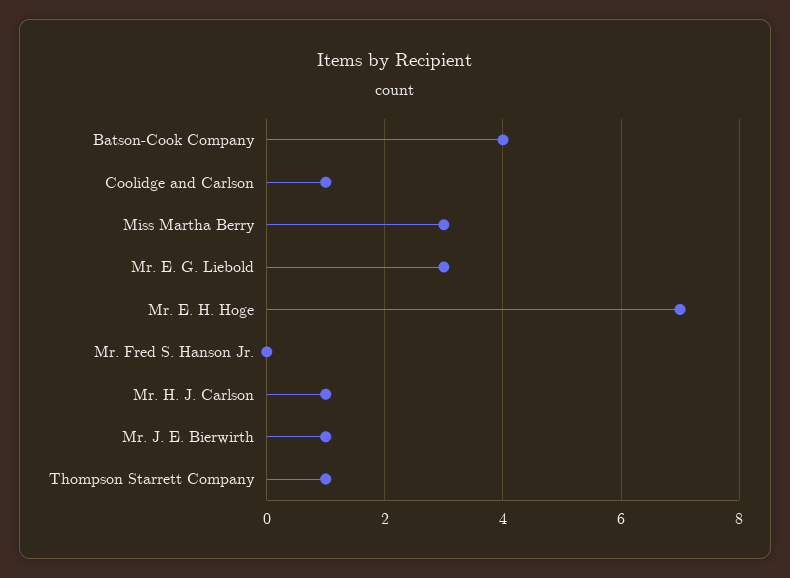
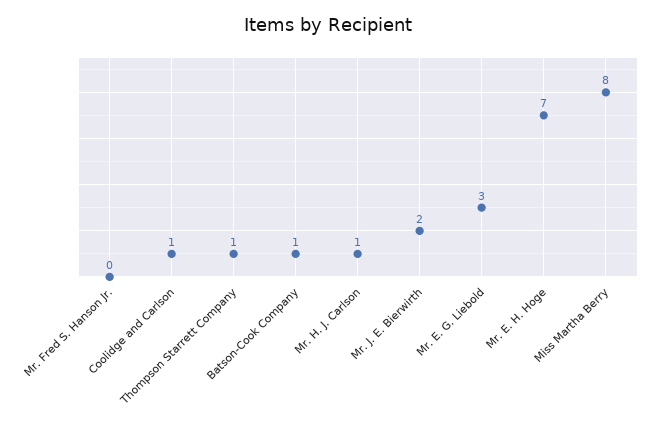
Batson-Cook Company: 4 -> 1
Miss Martha Berry: 3 -> 8
Mr. J. E. Bierwirth: 1 -> 2

